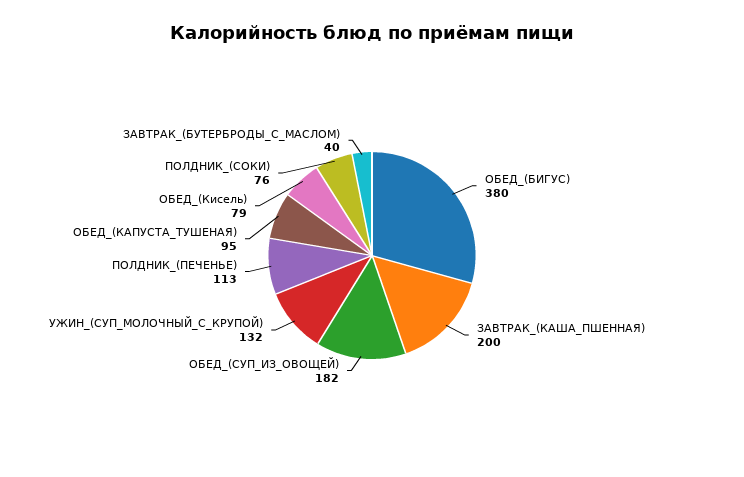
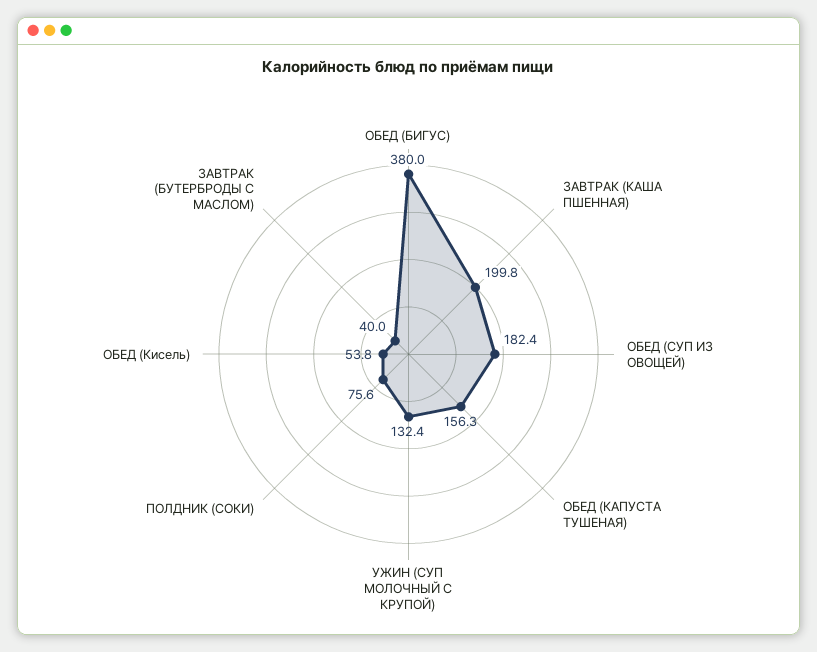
ПОЛДНИК_(ПЕЧЕНЬЕ): 113 -> none
ОБЕД_(КАПУСТА_ТУШЕНАЯ): 95 -> 156.3
ОБЕД_(Кисель): 79 -> 53.8

